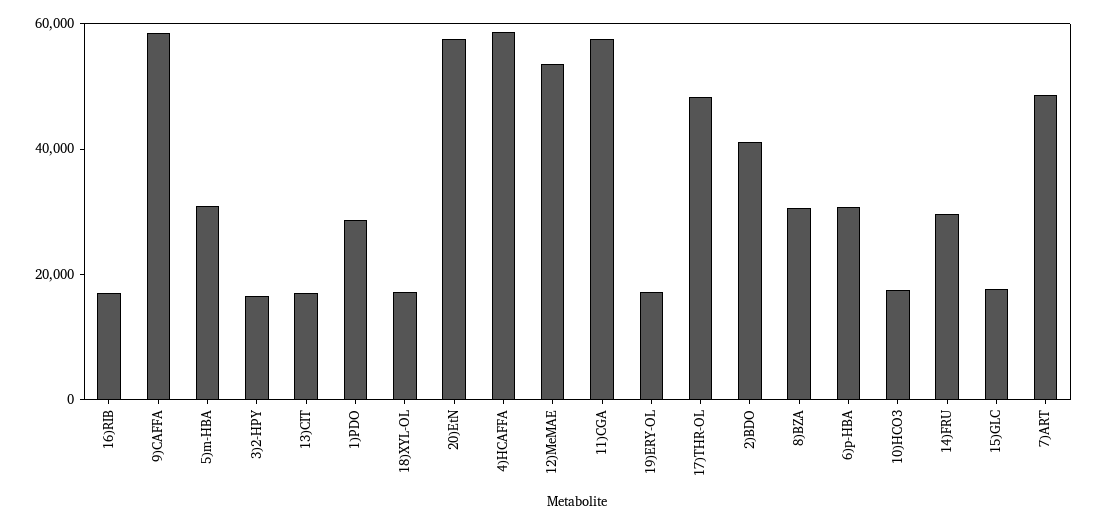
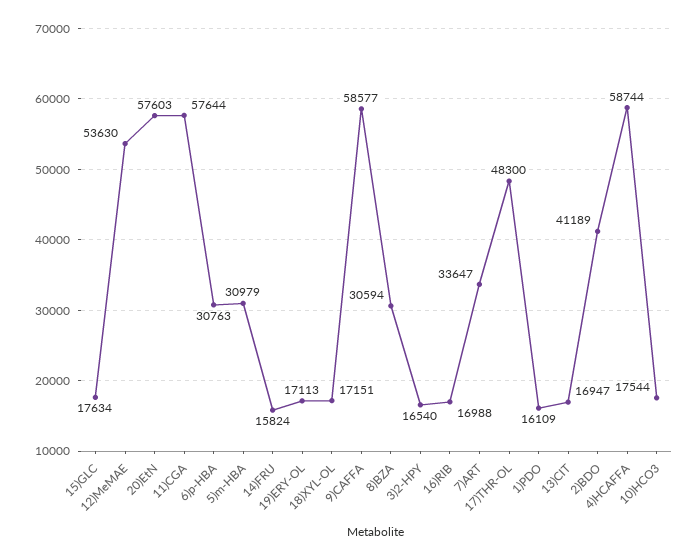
1)PDO: 30000 -> 16109
14)FRU: 30000 -> 15824
7)ART: 50000 -> 33647

